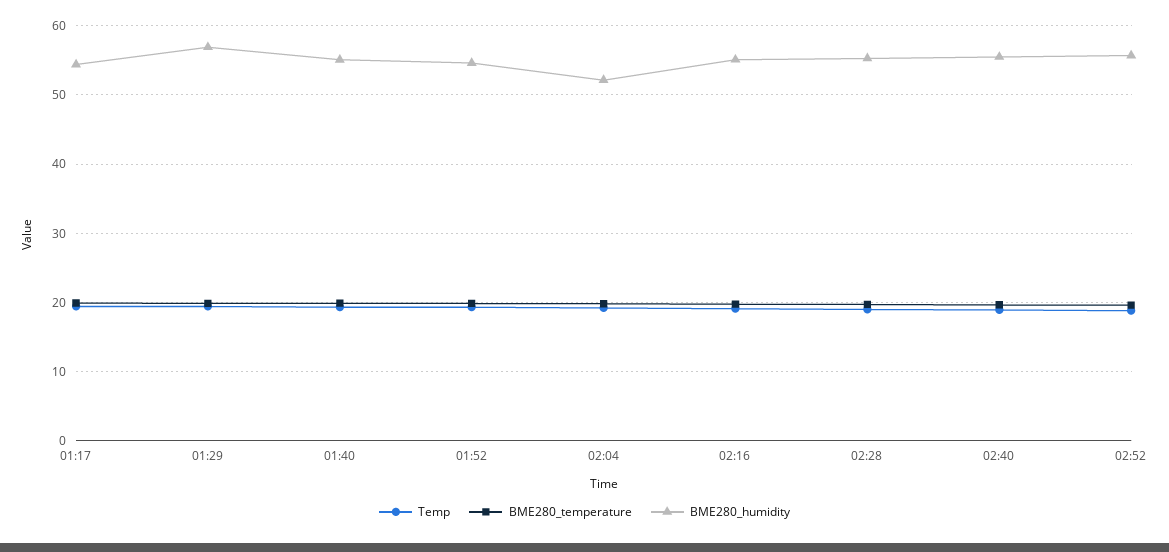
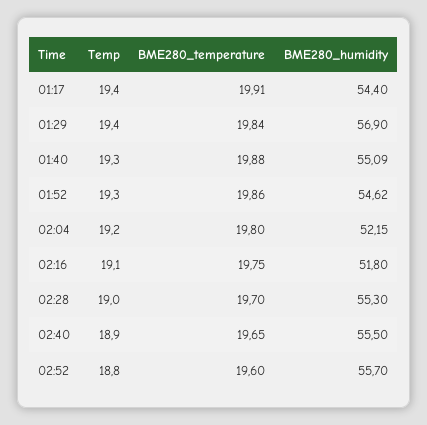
BME280_humidity, 02:16: 55 -> 51.8

